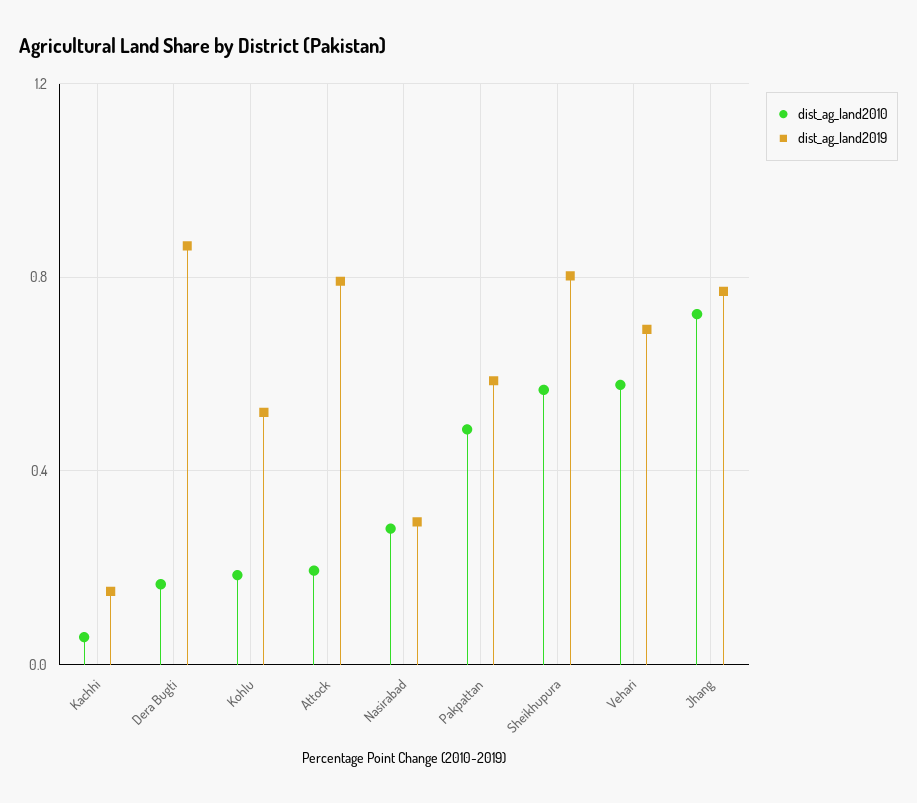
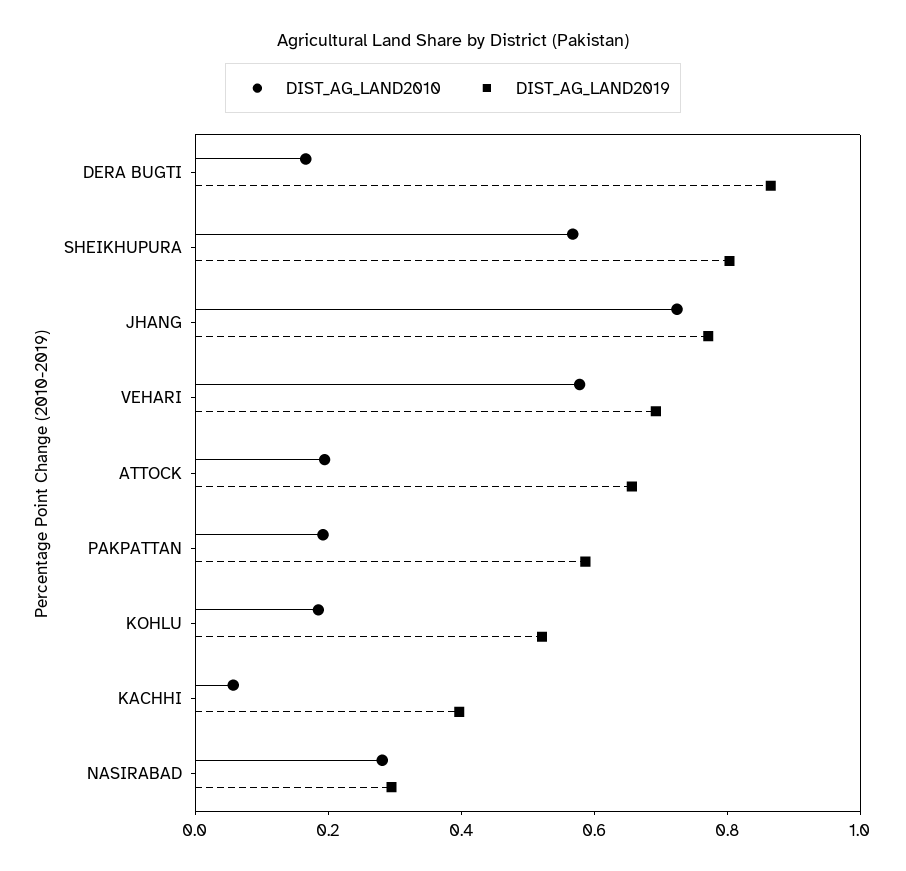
dist_ag_land2019, Kachhi: 0.15 -> 0.4
dist_ag_land2019, Attock: 0.8 -> 0.65
dist_ag_land2010, Pakpattan: 0.5 -> 0.2

